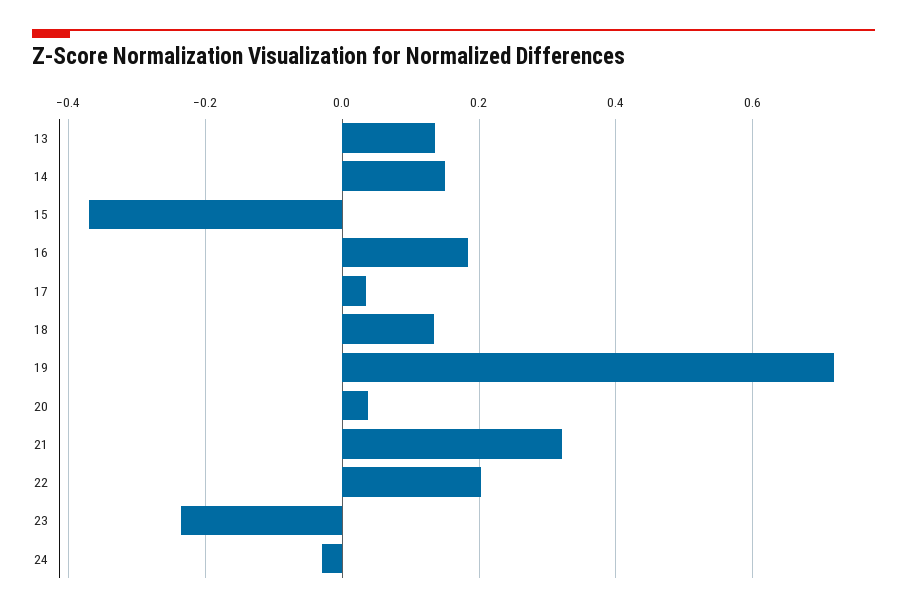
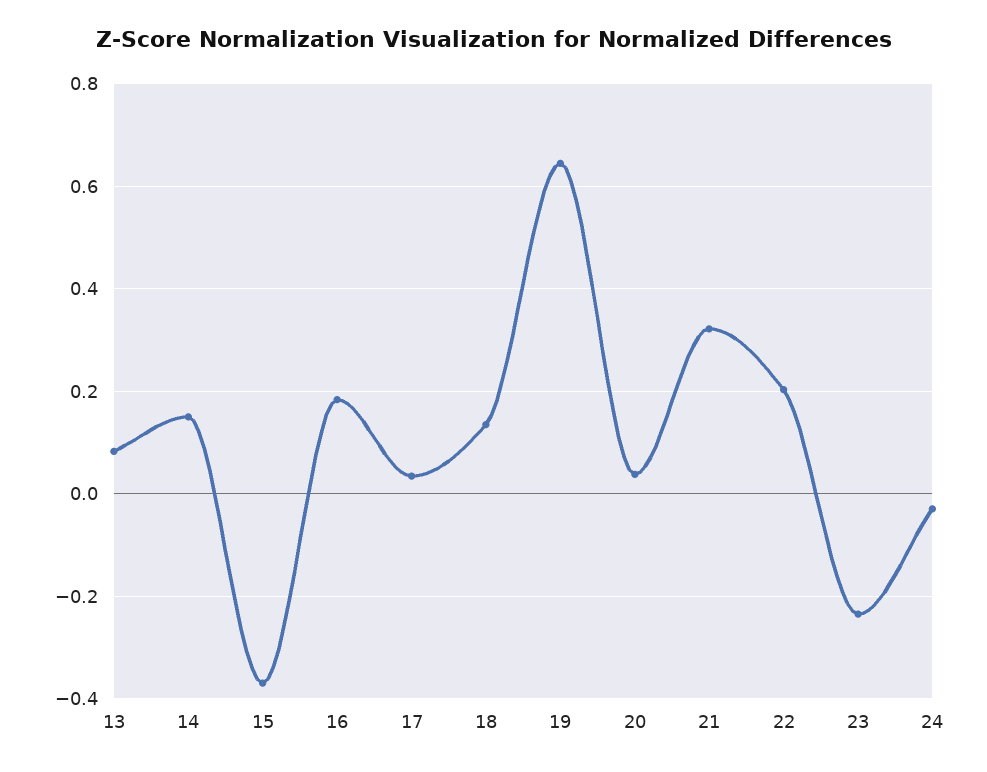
13: 0.14 -> 0.08
19: 0.72 -> 0.64

